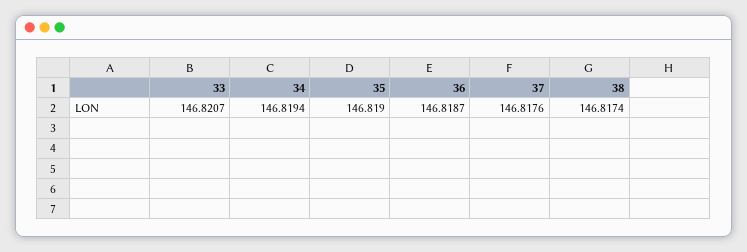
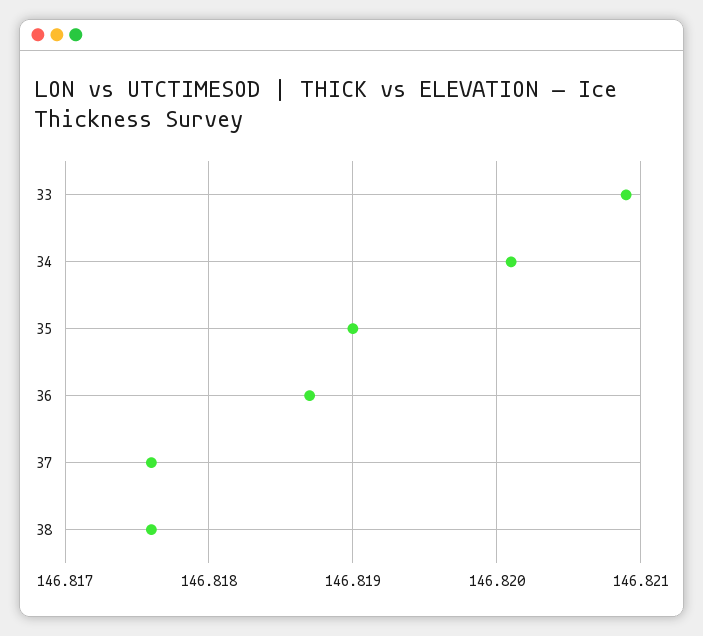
33: 146.8207 -> 146.8209
34: 146.8194 -> 146.8201
38: 146.8174 -> 146.8176

